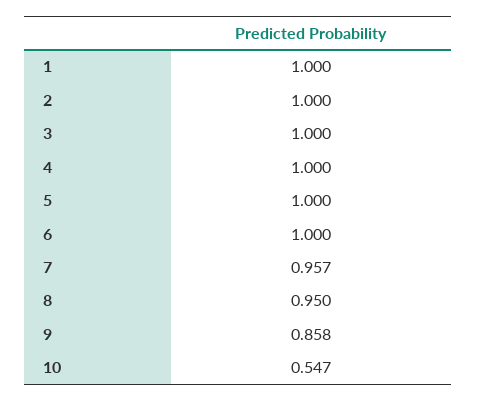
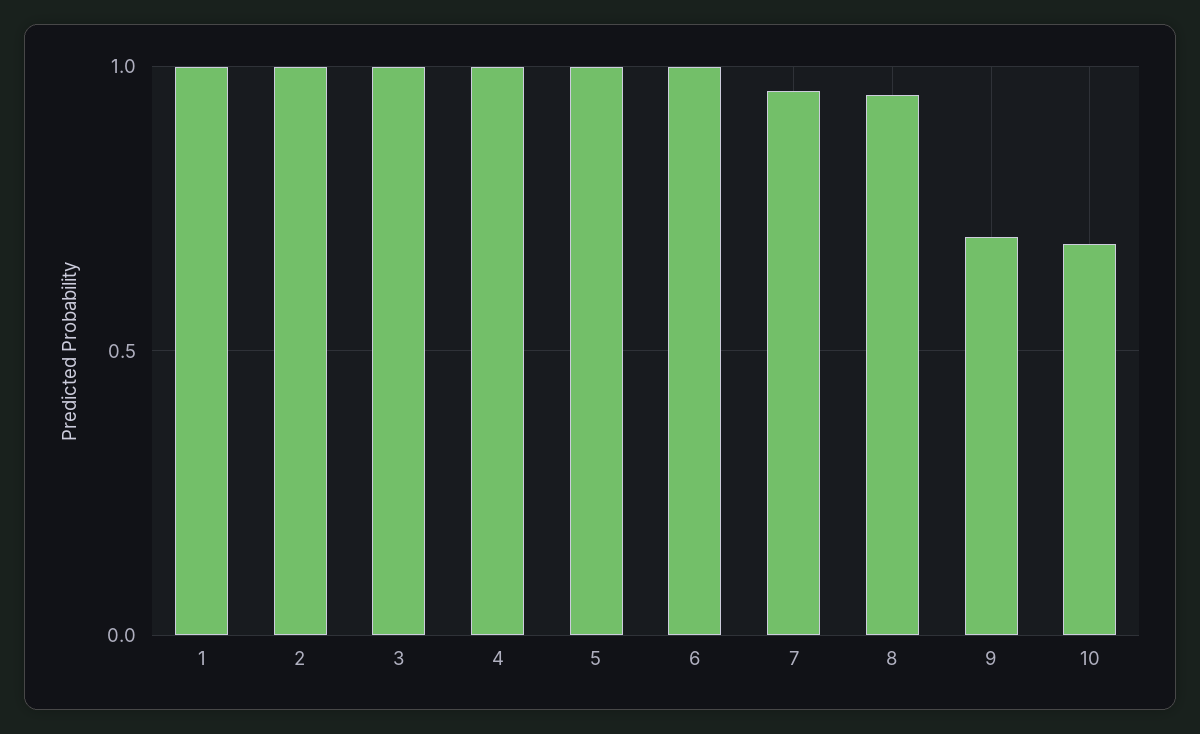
9: 0.858 -> 0.7
10: 0.547 -> 0.7

